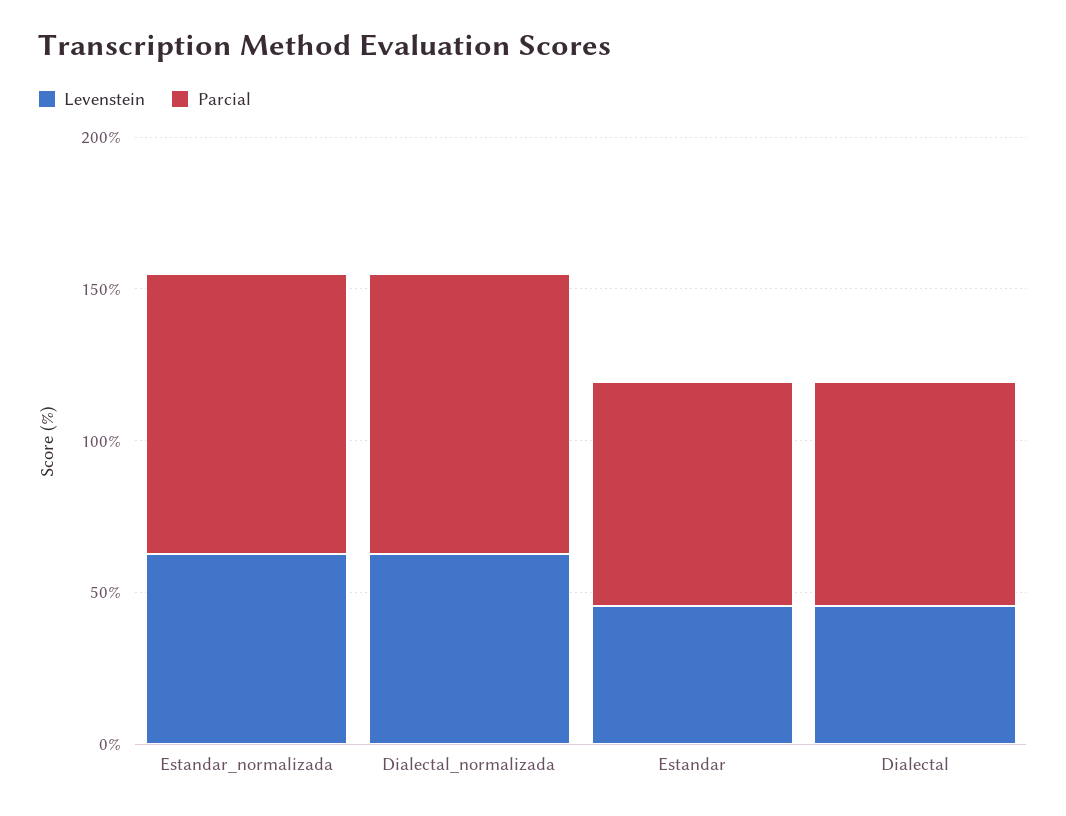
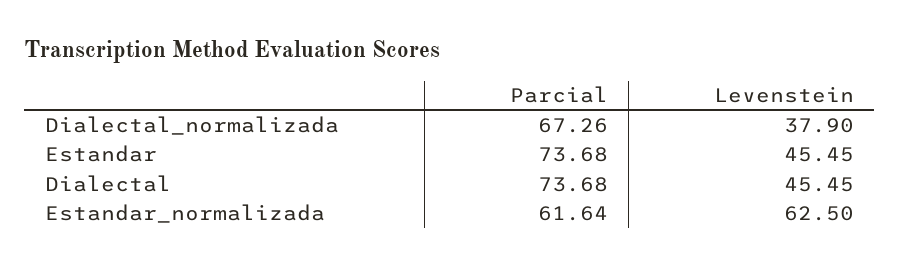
Parcial, Estandar_normalizada: 90 -> 61.64
Levenstein, Dialectal_normalizada: 60 -> 37.9
Parcial, Dialectal_normalizada: 90 -> 67.26

